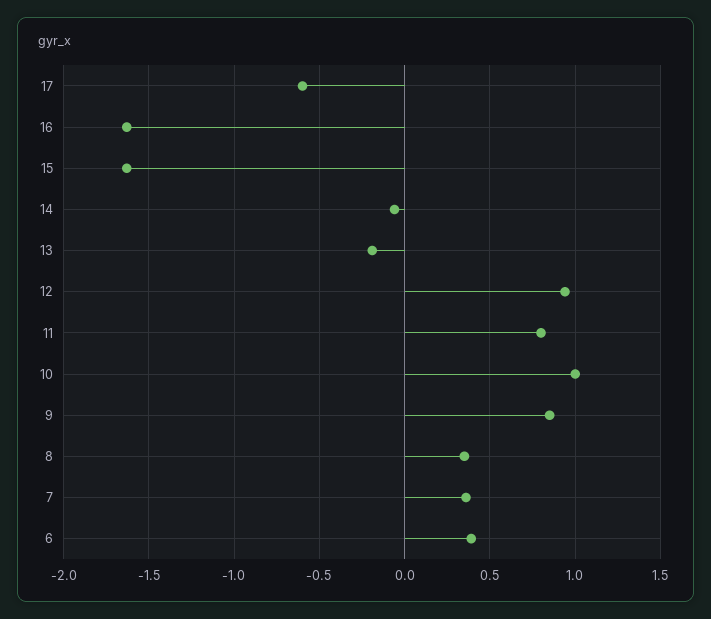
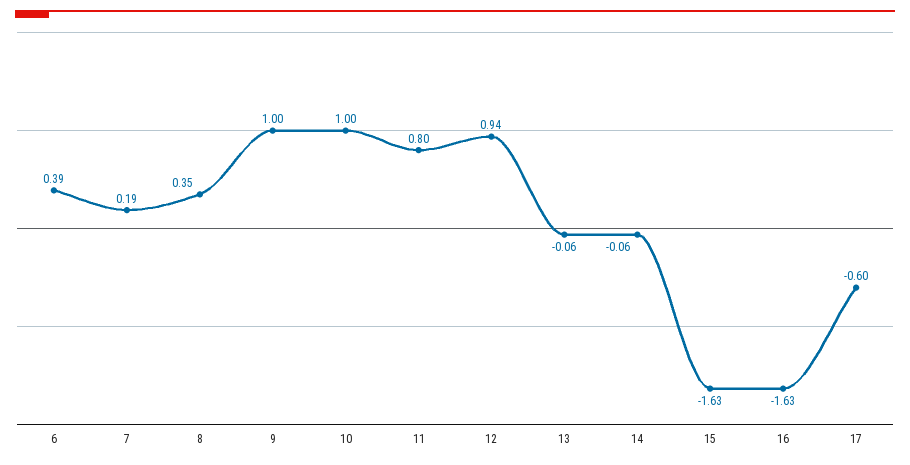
13: -0.2 -> -0.06
9: 0.85 -> 1
7: 0.35 -> 0.19

